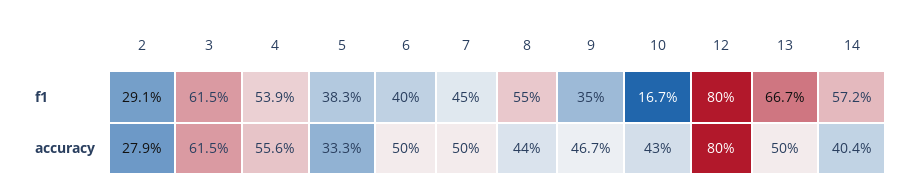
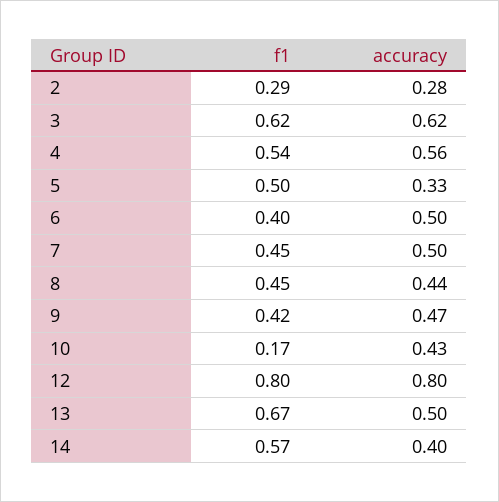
5, f1: 0.383 -> 0.5
8, f1: 0.55 -> 0.45
9, f1: 0.35 -> 0.42

